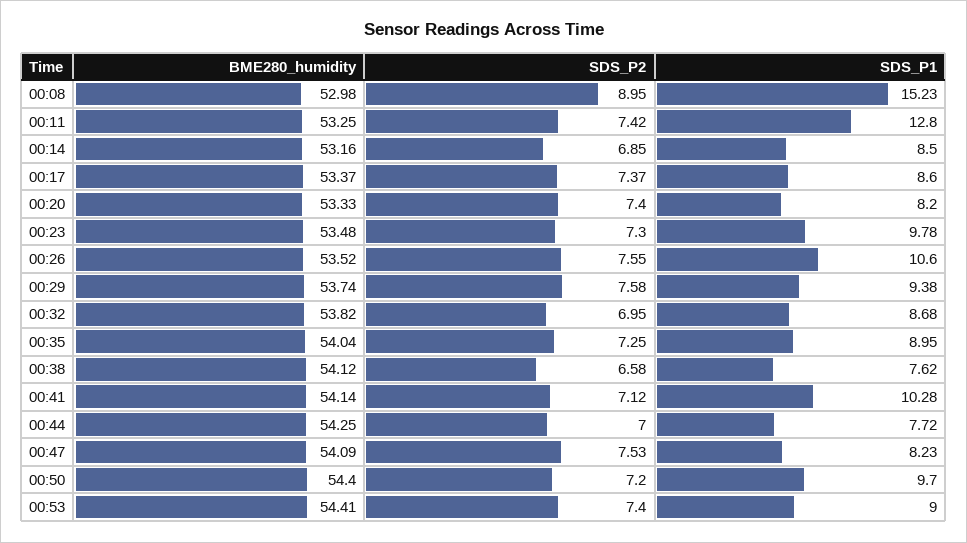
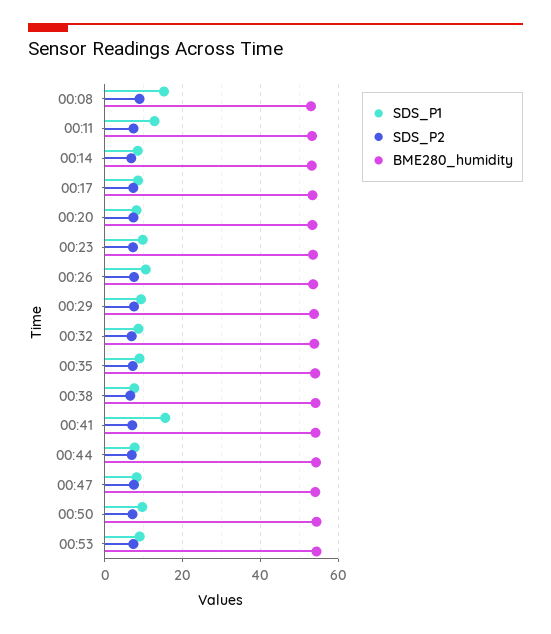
SDS_P1, 00:41: 10.28 -> 16

